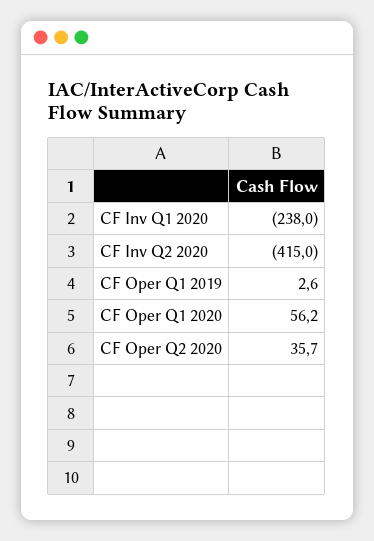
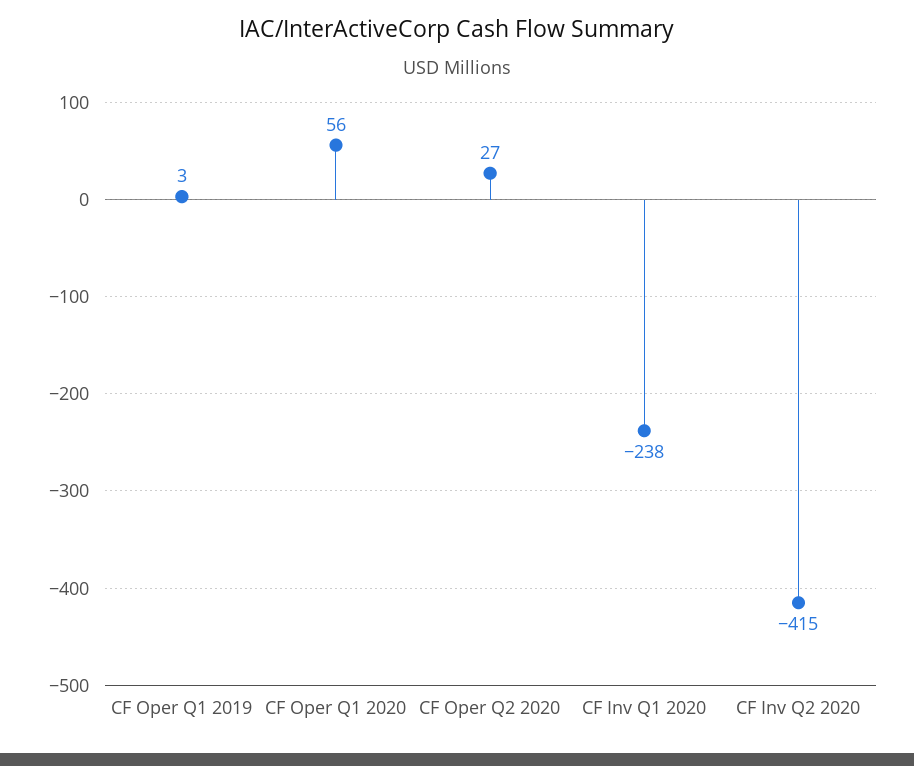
CF Oper Q2 2020: 35.7 -> 27

